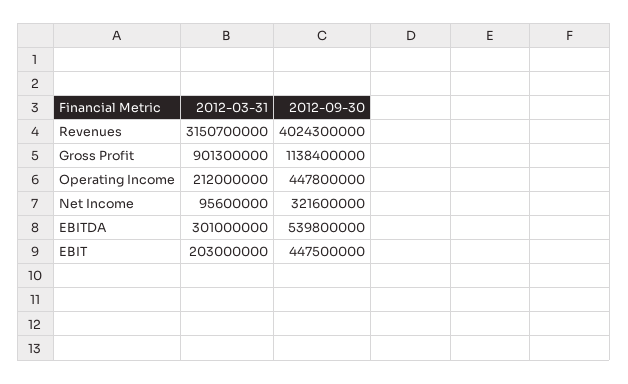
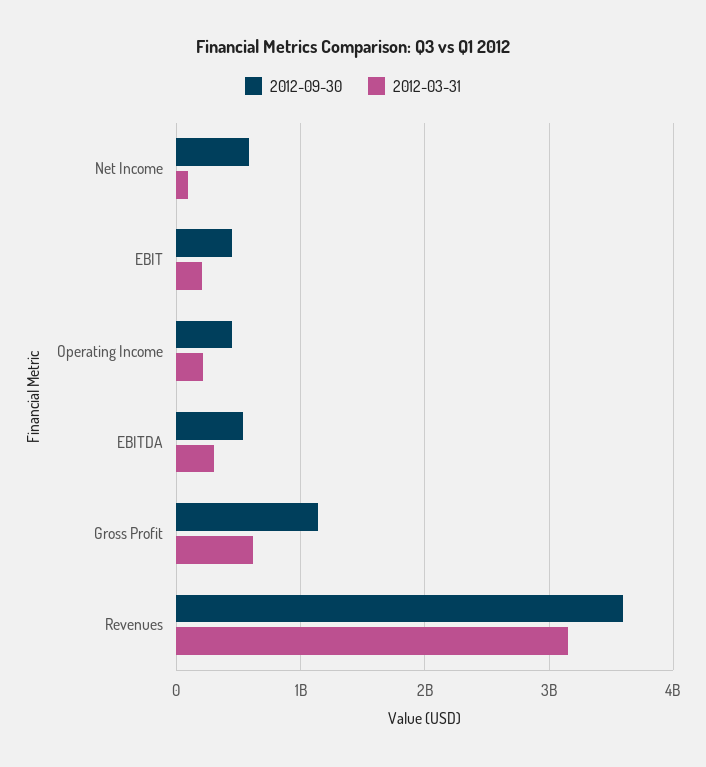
2012-09-30, Revenues: 4024300000 -> 3600000000
2012-03-31, Gross Profit: 901300000 -> 600000000
2012-09-30, Net Income: 321600000 -> 600000000

